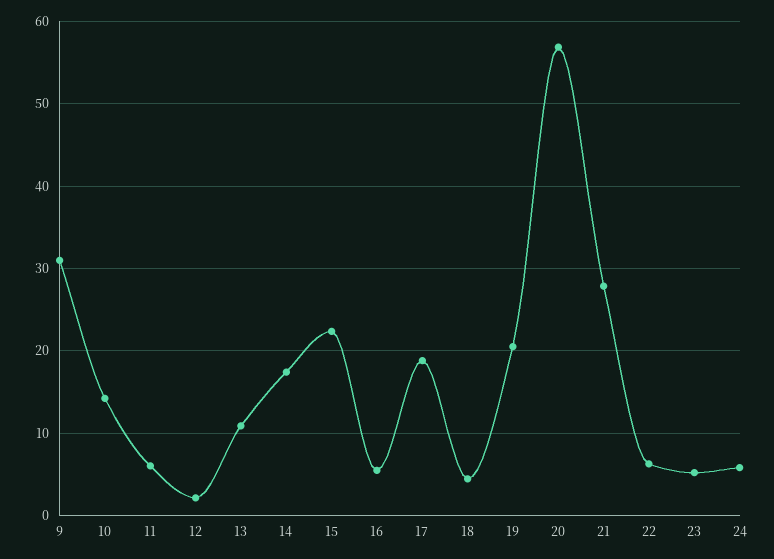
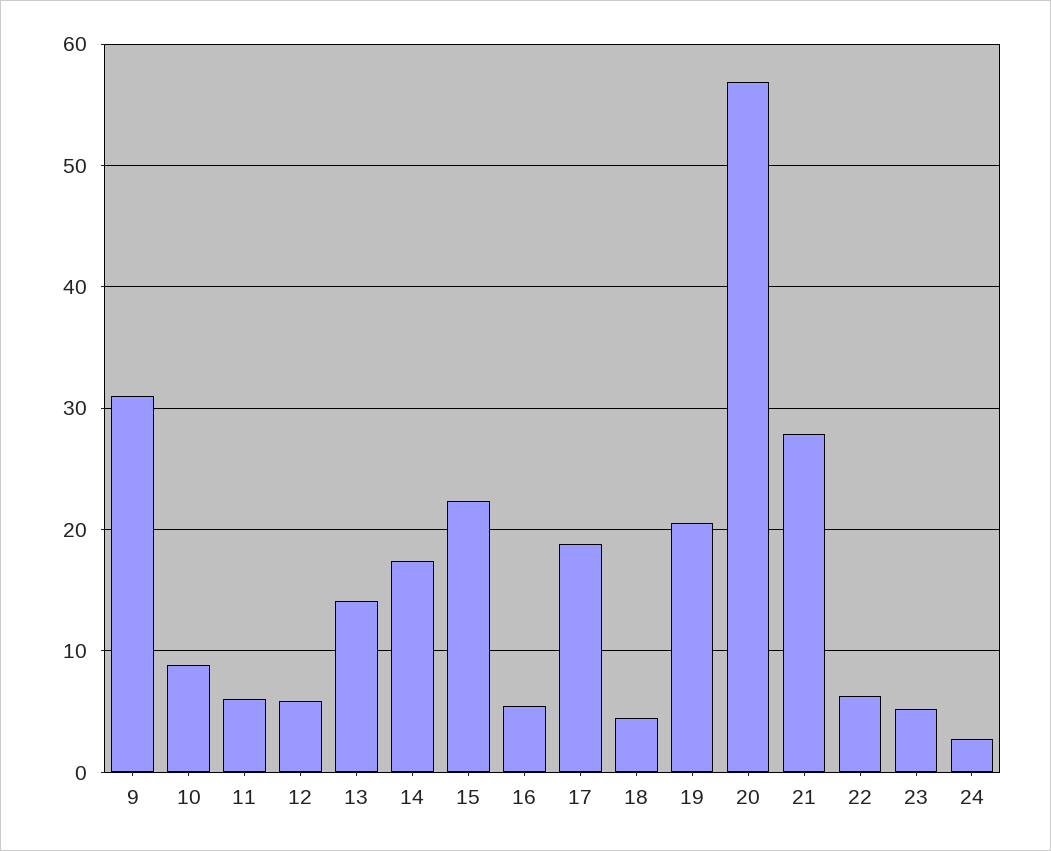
10: 14 -> 9
12: 2 -> 6
13: 11 -> 14
24: 6 -> 3

